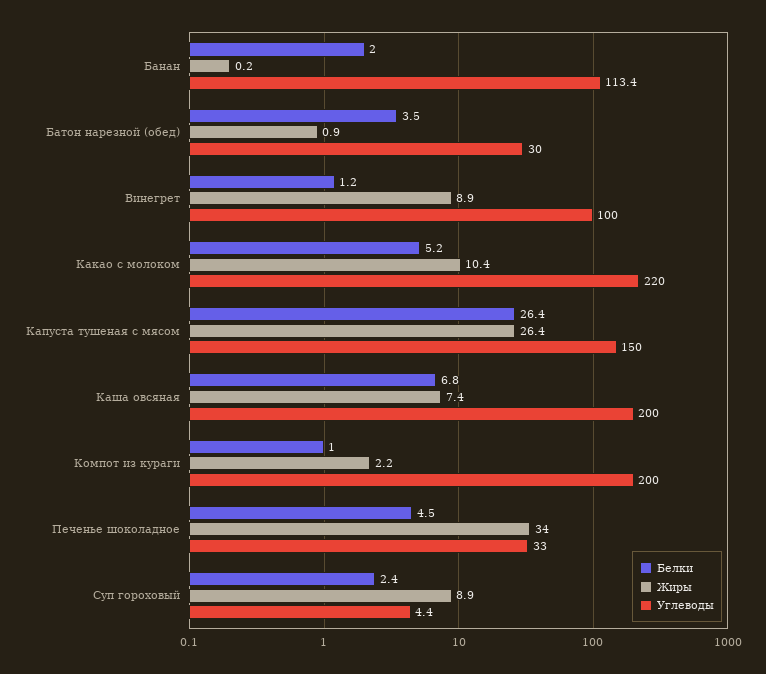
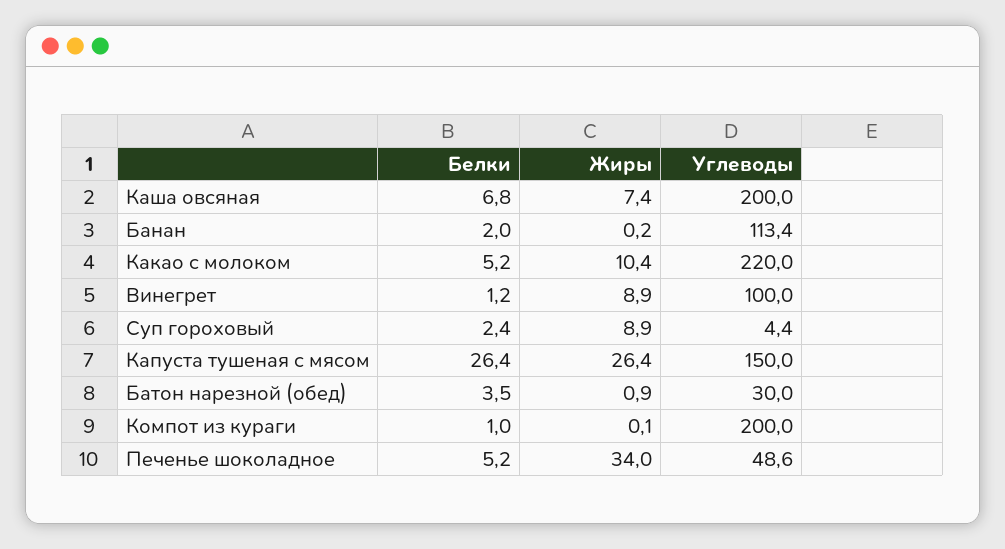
Жиры, Компот из кураги: 2.2 -> 0.1
Белки, Печенье шоколадное: 4.5 -> 5.2
Углеводы, Печенье шоколадное: 33 -> 48.6

